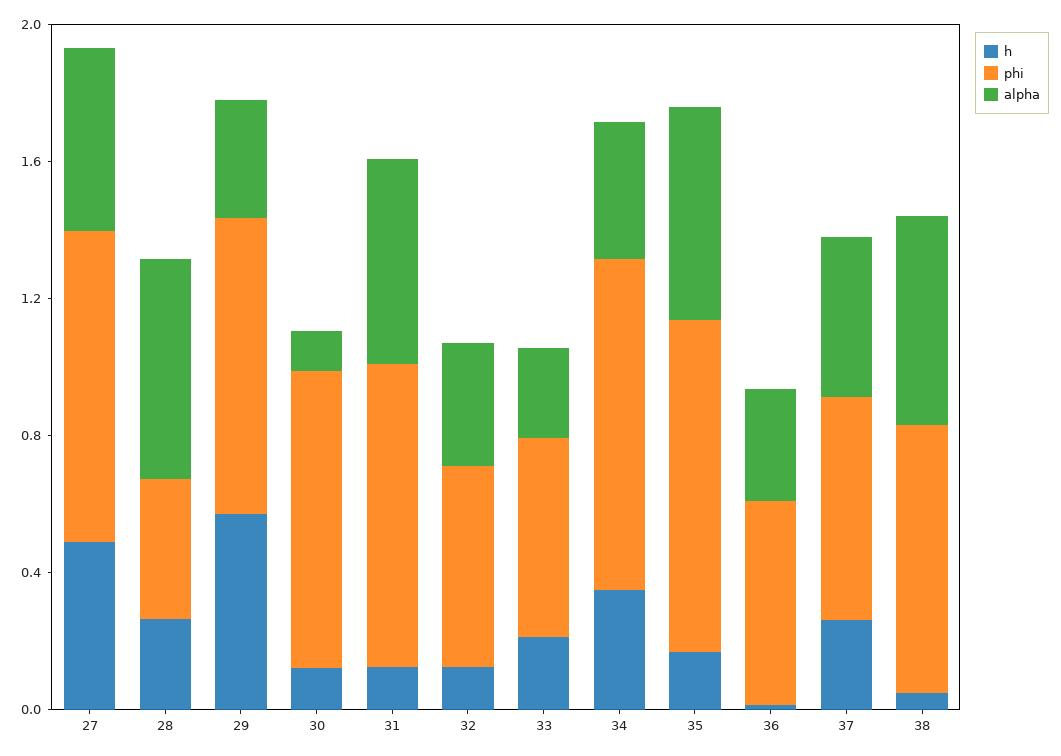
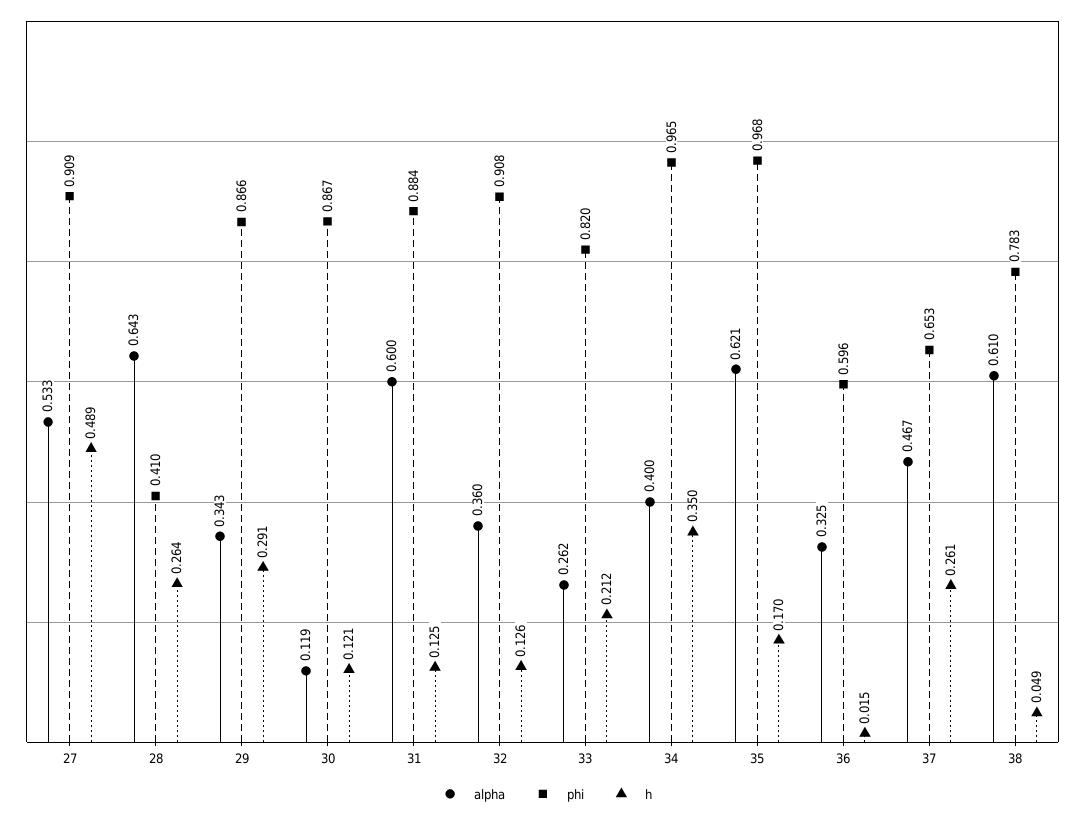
h, 29: 0.6 -> 0.291
phi, 32: 0.6 -> 0.908
phi, 33: 0.6 -> 0.82

